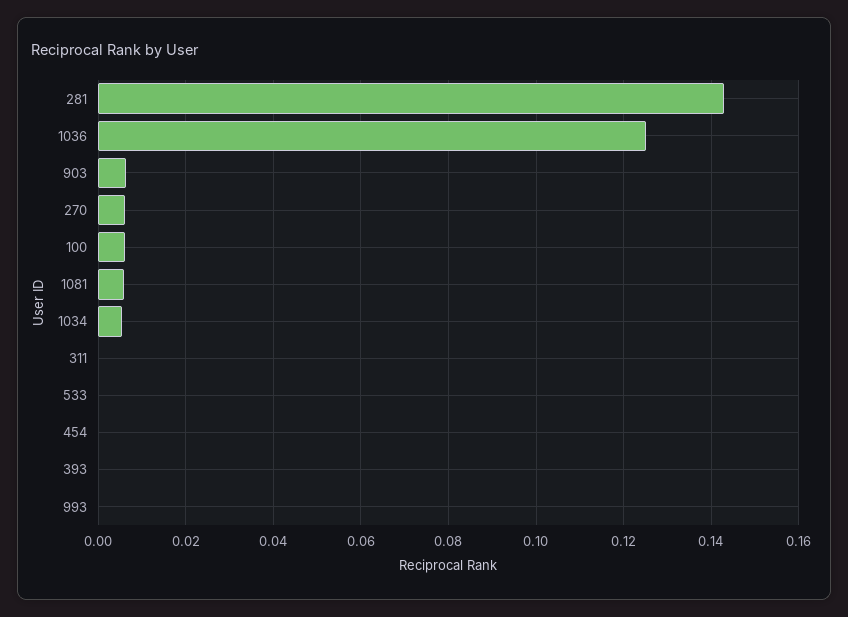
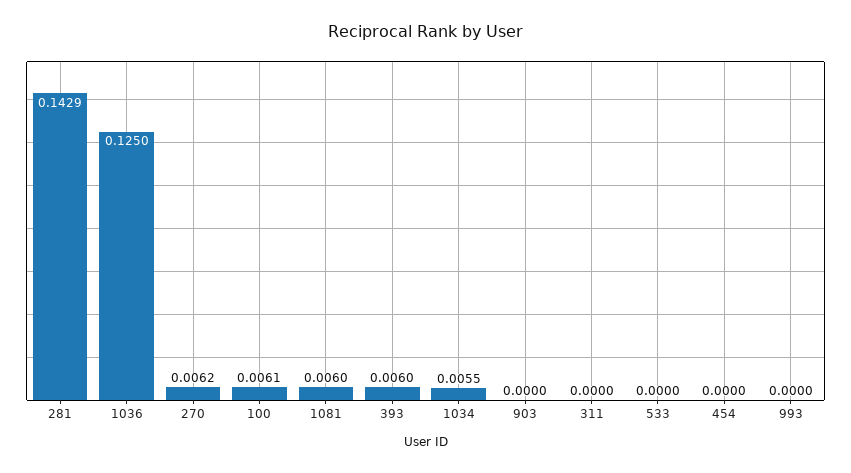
903: 0.006 -> 0
393: 0 -> 0.006

